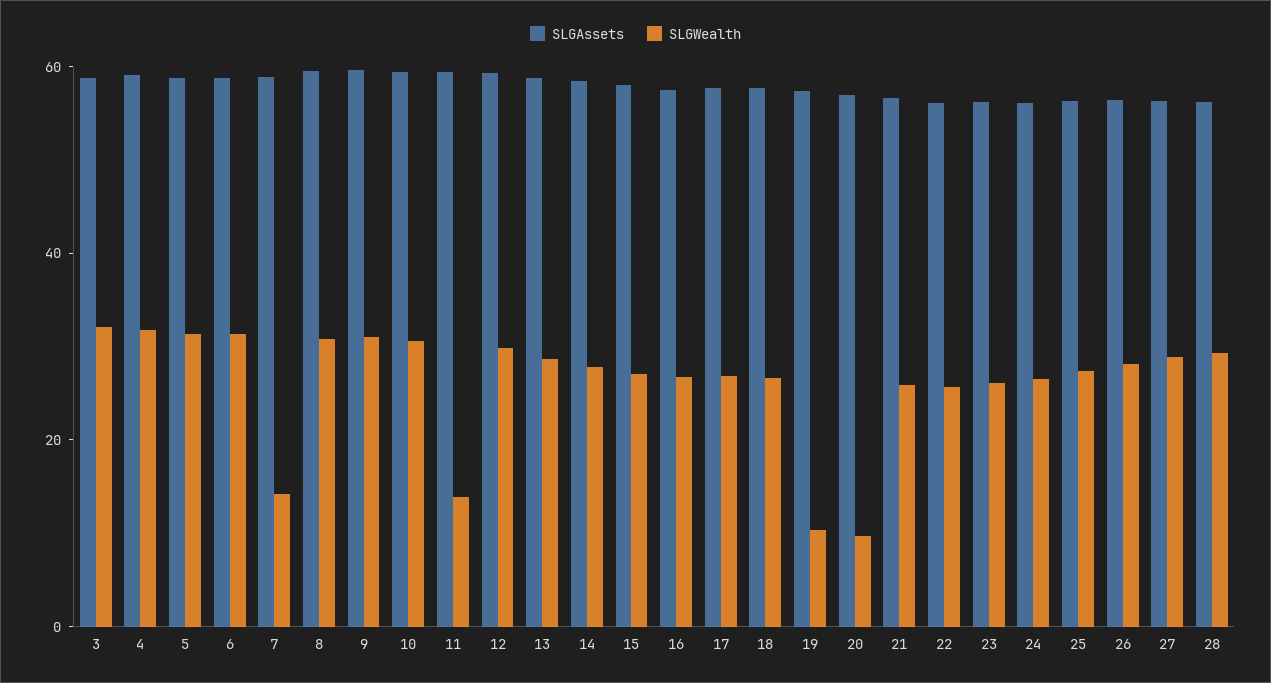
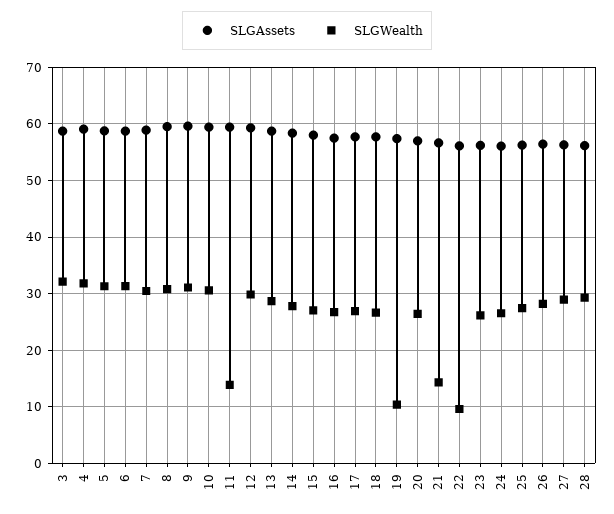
SLGWealth, 7: 15 -> 30
SLGWealth, 20: 10 -> 26
SLGWealth, 21: 25 -> 14
SLGWealth, 22: 25 -> 10

